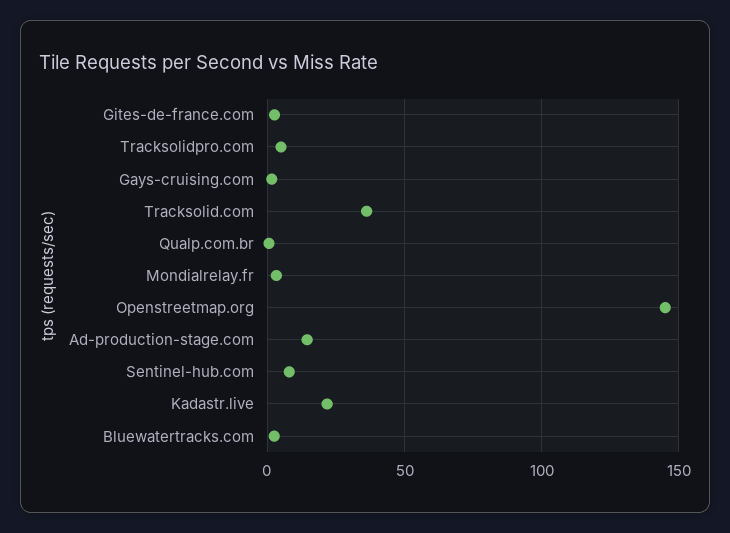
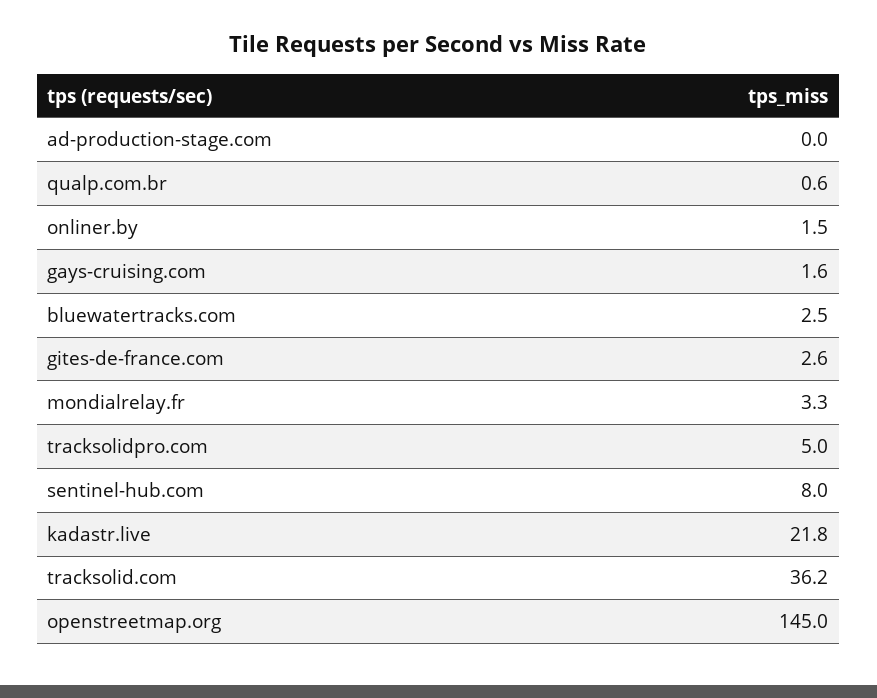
Ad-production-stage.com: 15 -> 0
onliner.by: none -> 1.5

